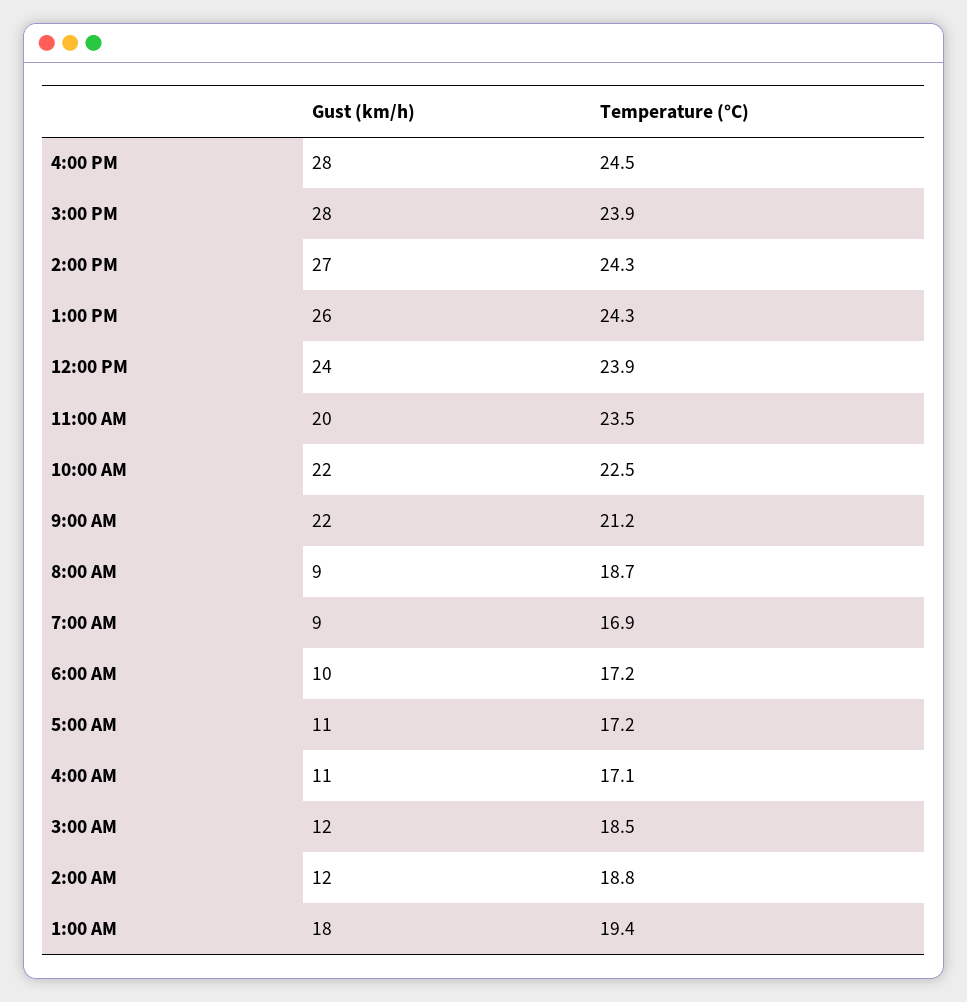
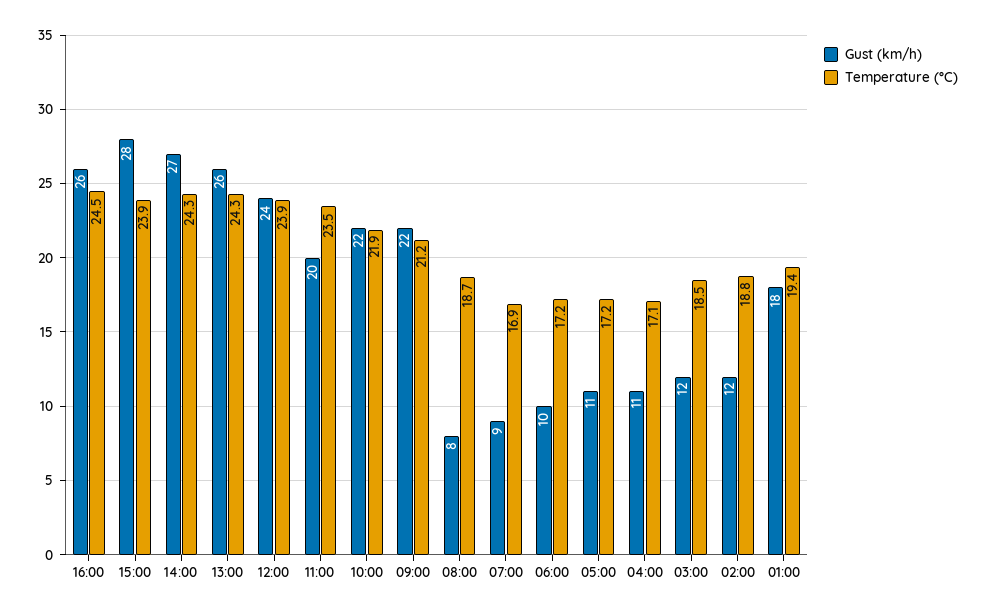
Gust (km/h), 4:00 PM: 28 -> 26
Temperature (°C), 10:00 AM: 22.5 -> 21.9
Gust (km/h), 8:00 AM: 9 -> 8

